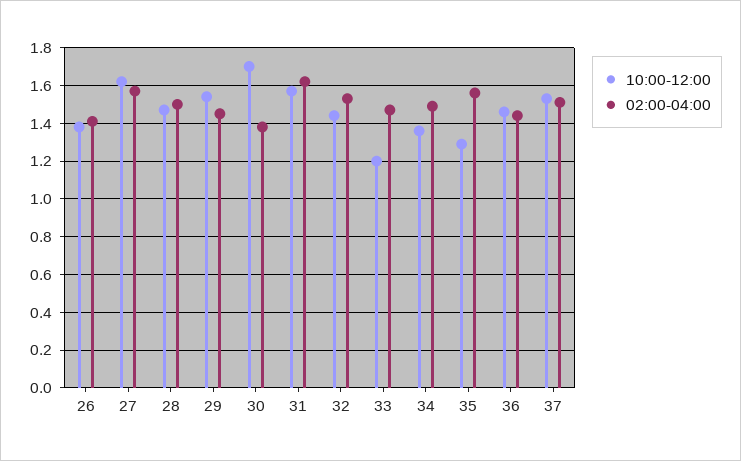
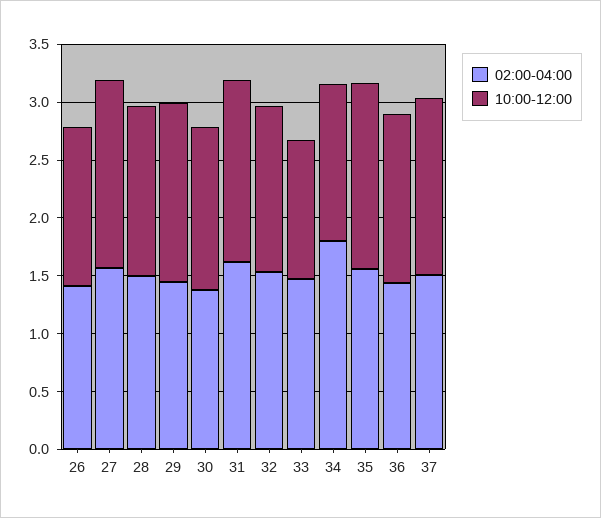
10:00-12:00, 30: 1.7 -> 1.4
02:00-04:00, 34: 1.5 -> 1.8
10:00-12:00, 35: 1.3 -> 1.6

